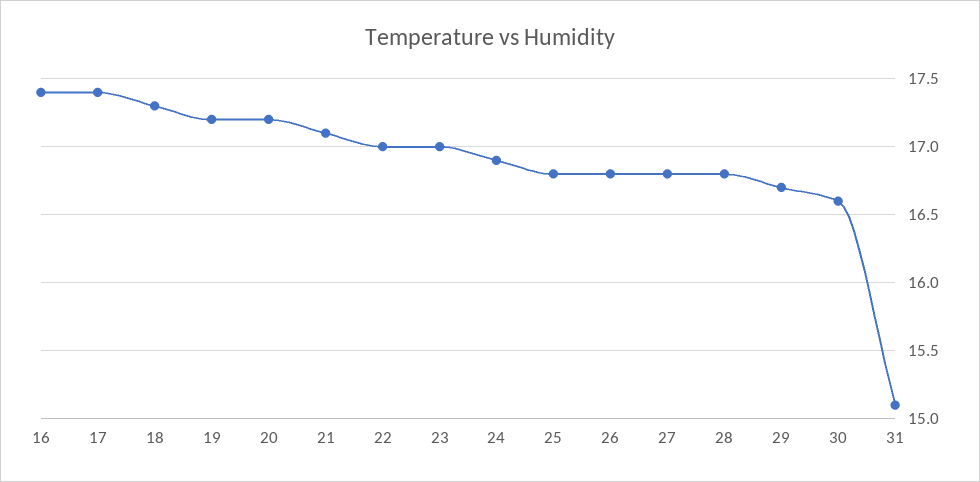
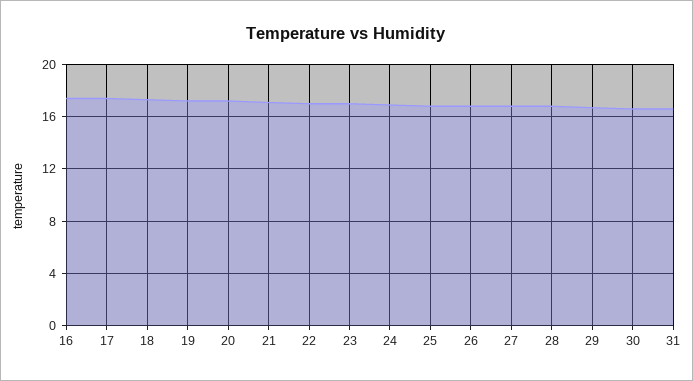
31: 15.1 -> 16.5

